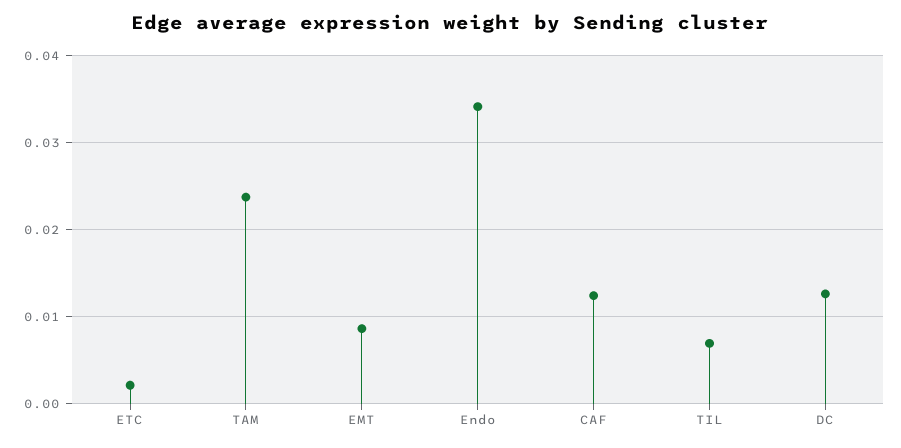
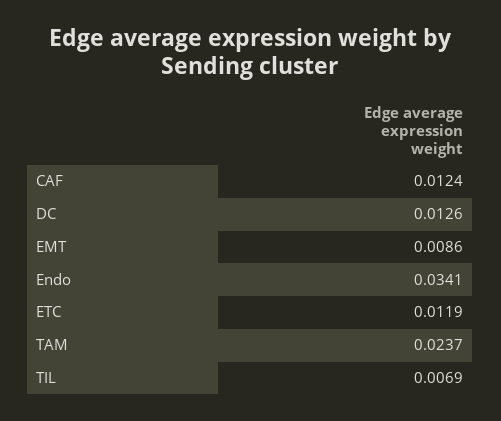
ETC: 0.002 -> 0.0119

